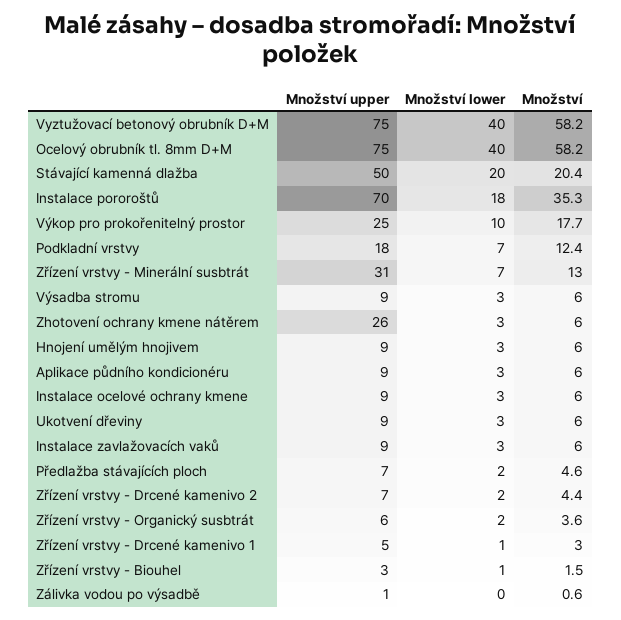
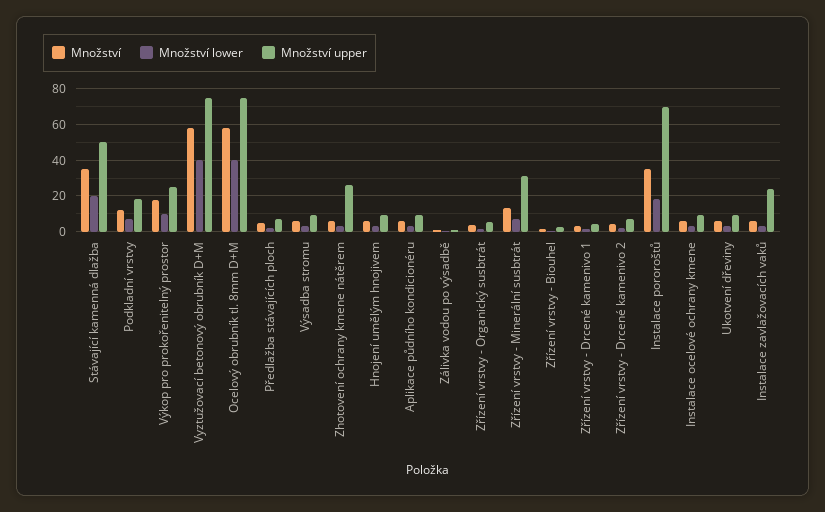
Množství, Stávající kamenná dlažba: 20.4 -> 35
Množství upper, Instalace zavlažovacích vaků: 9 -> 25

